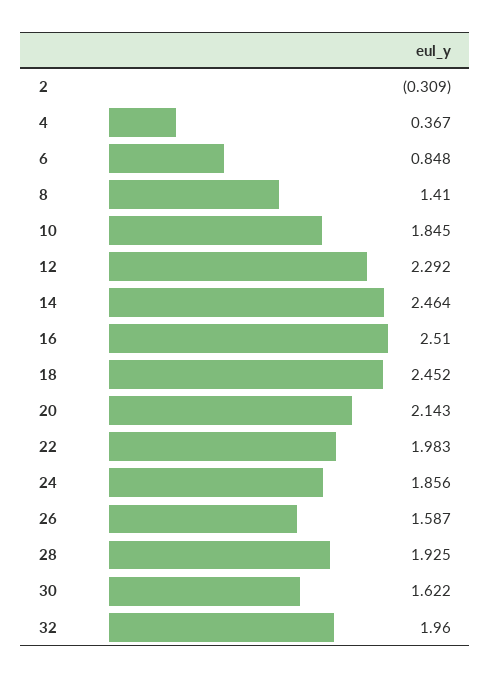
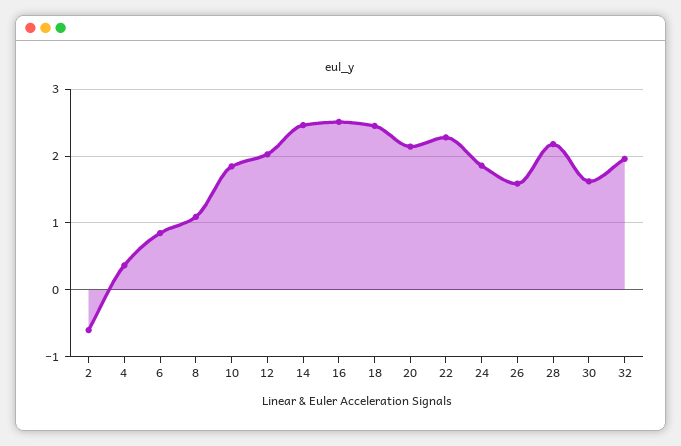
2: -0.309 -> -0.6
8: 1.41 -> 1.1
12: 2.292 -> 2
22: 1.983 -> 2.3
28: 1.925 -> 2.2

